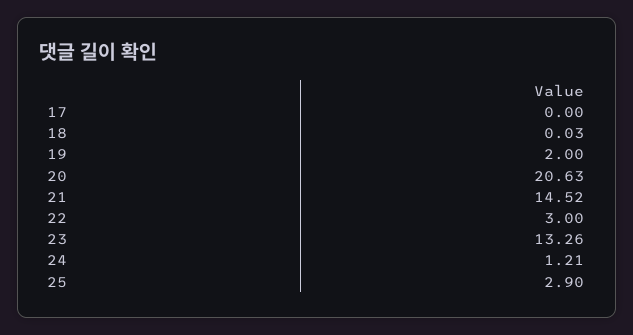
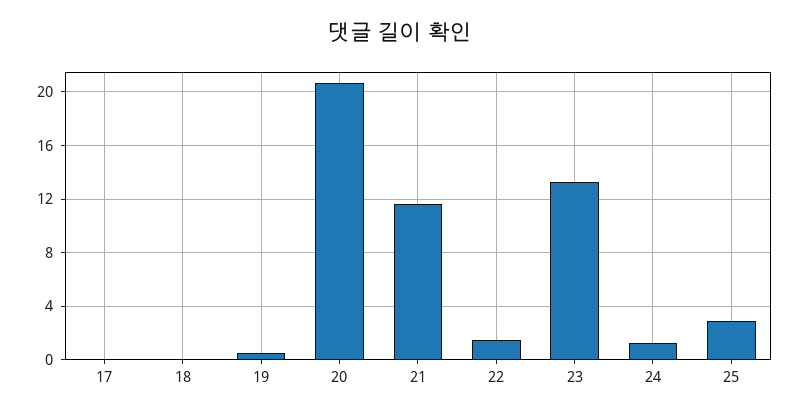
19: 2 -> 0.5
21: 14.52 -> 11.5
22: 3 -> 1.5

